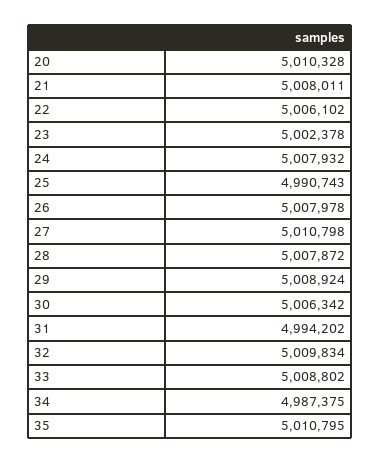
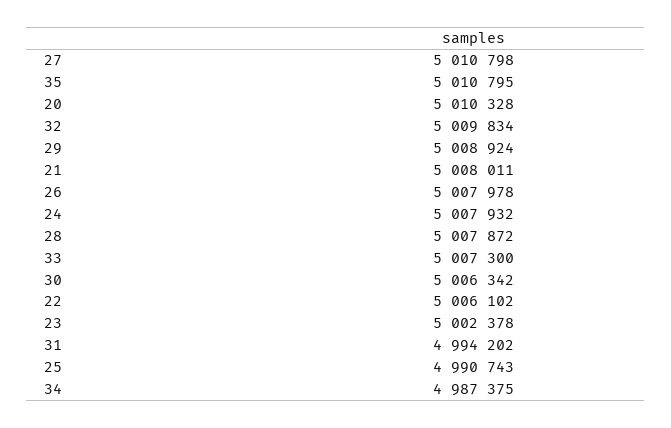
33: 5008802 -> 5007300

